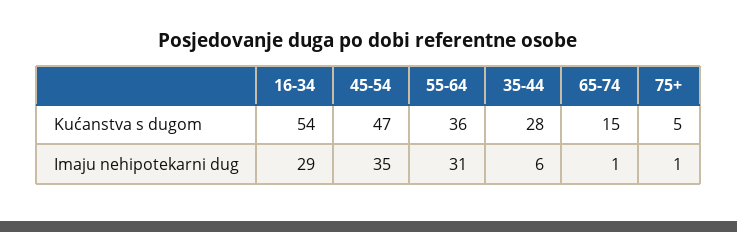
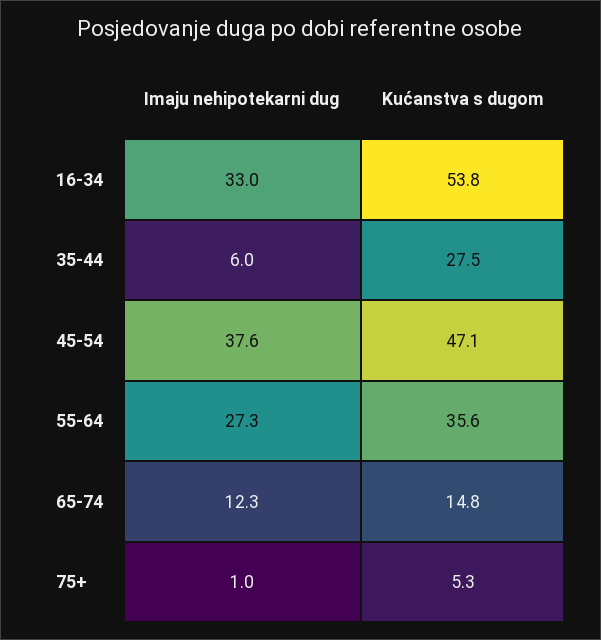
16-34, Imaju nehipotekarni dug: 29 -> 33
45-54, Imaju nehipotekarni dug: 35 -> 37.6
55-64, Imaju nehipotekarni dug: 31 -> 27.3
65-74, Imaju nehipotekarni dug: 1 -> 12.3

